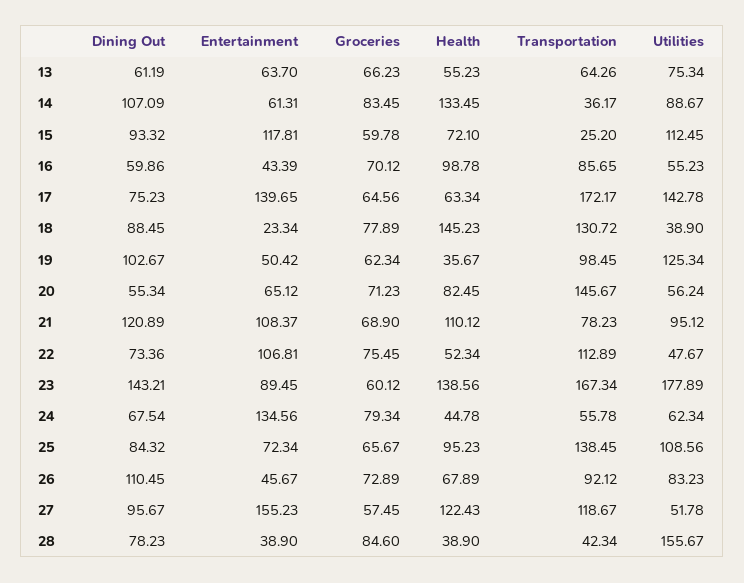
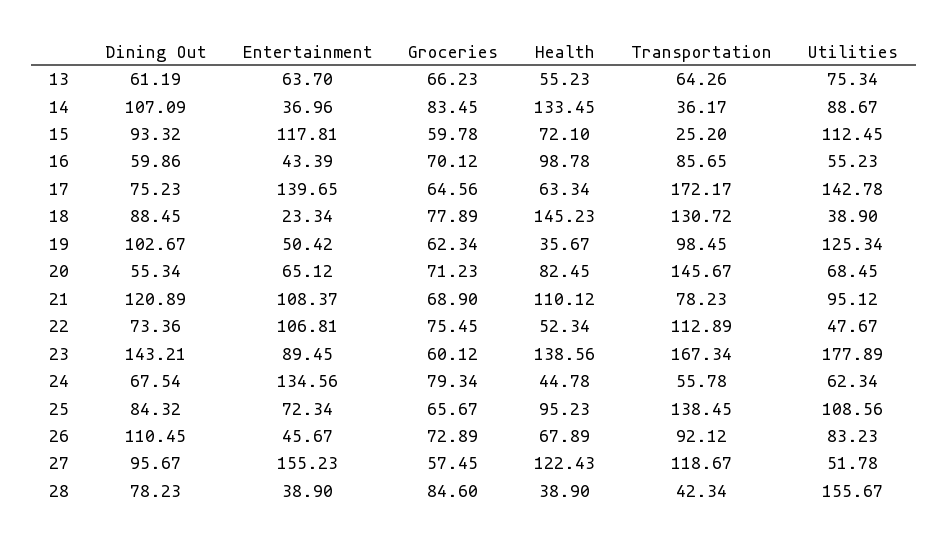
Entertainment, 14: 61.31 -> 36.96
Utilities, 20: 56.24 -> 68.45

